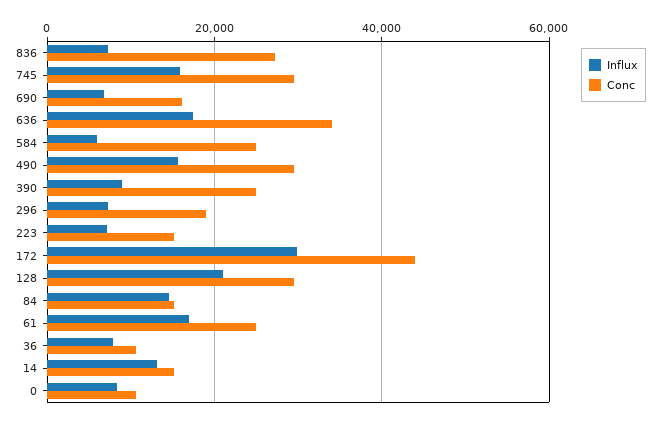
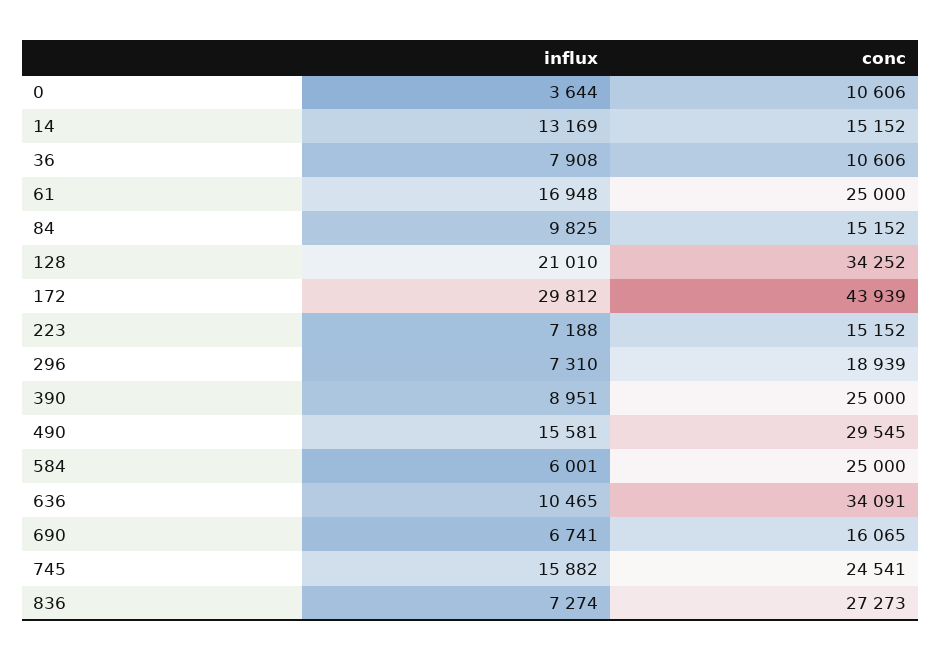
Conc, 745: 30000 -> 24541
Influx, 636: 18000 -> 10465
Conc, 128: 30000 -> 34252
Influx, 84: 14000 -> 9825
Influx, 0: 8000 -> 3644

